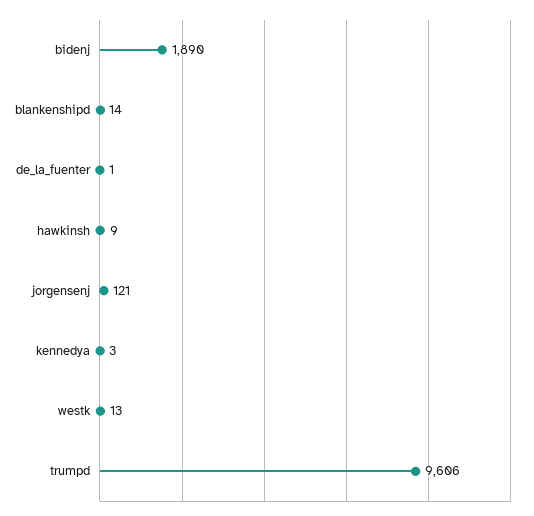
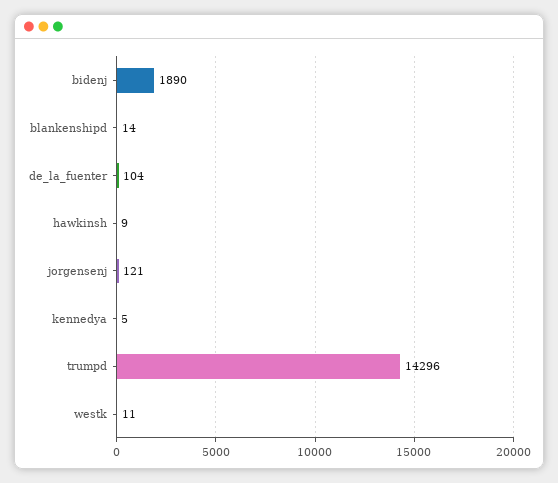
de_la_fuenter: 1 -> 104
kennedya: 3 -> 5
westk: 13 -> 11
trumpd: 9606 -> 14296

